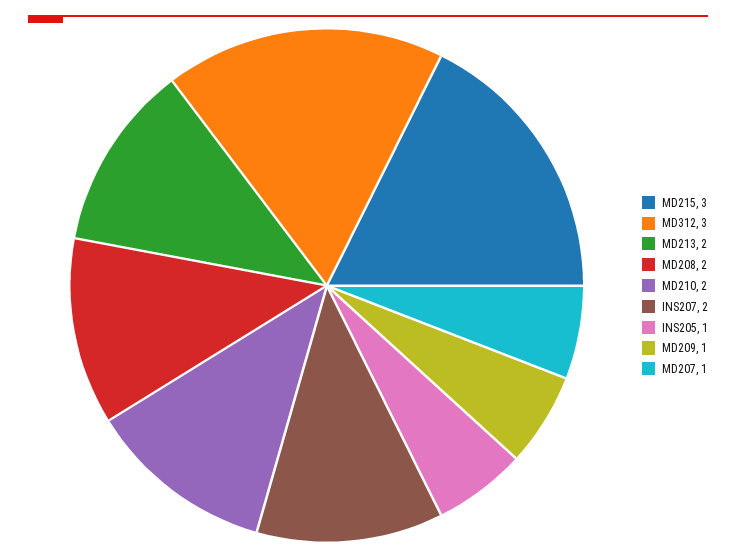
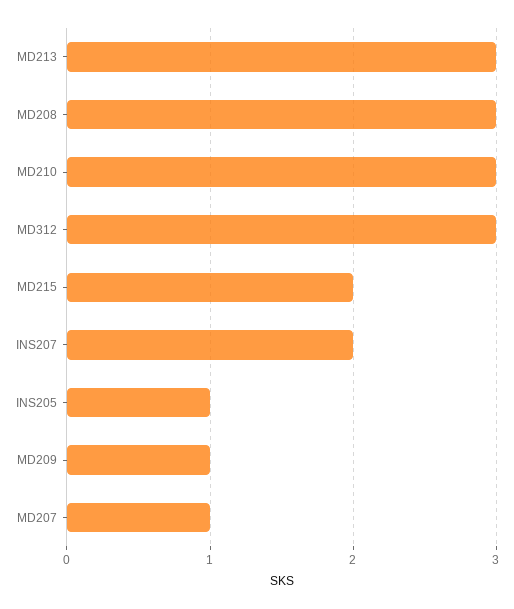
MD215: 3 -> 2
MD213: 2 -> 3
MD208: 2 -> 3
MD210: 2 -> 3

